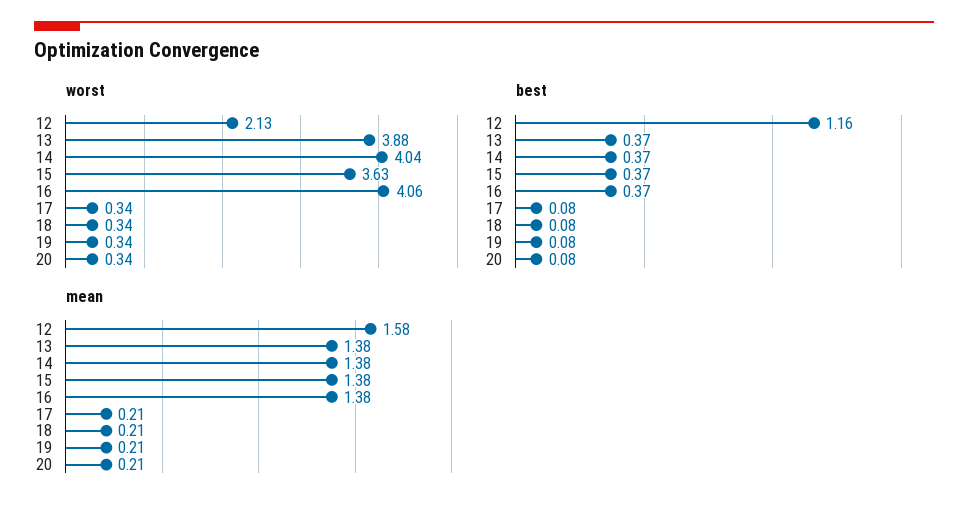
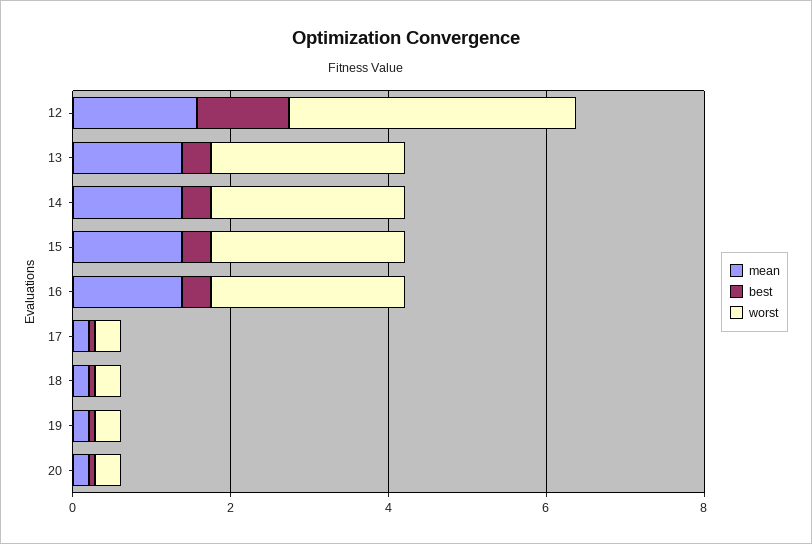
worst, 12: 2.13 -> 3.5
worst, 13: 3.88 -> 2.5
worst, 14: 4.04 -> 2.5
worst, 15: 3.63 -> 2.5
worst, 16: 4.06 -> 2.5

